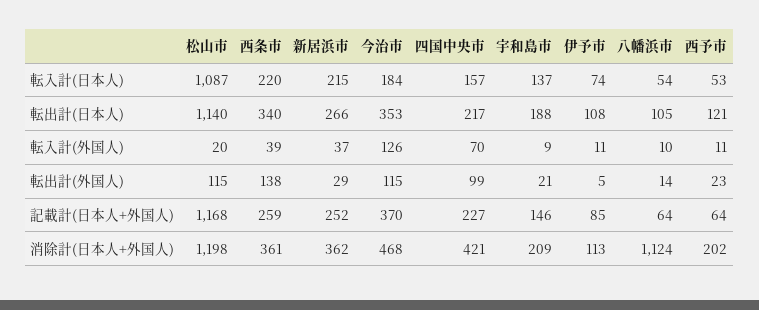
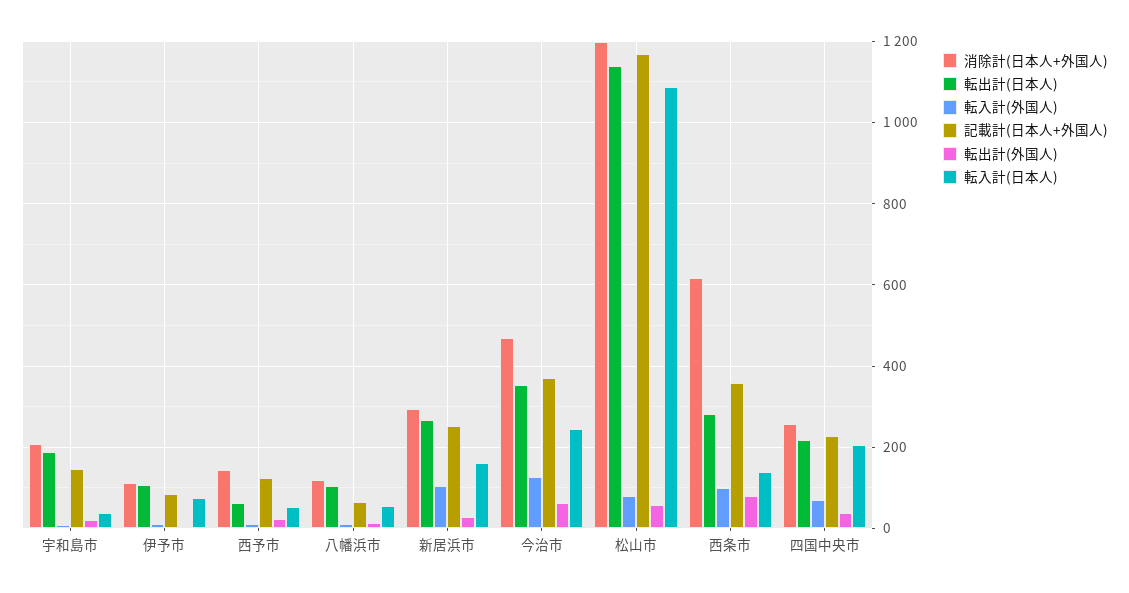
転入計(日本人), 西条市: 220 -> 140
転入計(日本人), 新居浜市: 215 -> 160
転入計(日本人), 今治市: 184 -> 240
転入計(日本人), 四国中央市: 157 -> 200
転入計(日本人), 宇和島市: 137 -> 40
転出計(日本人), 西条市: 340 -> 280
転出計(日本人), 西予市: 121 -> 60
転入計(外国人), 松山市: 20 -> 80
転入計(外国人), 西条市: 39 -> 100
転入計(外国人), 新居浜市: 37 -> 100
転出計(外国人), 松山市: 115 -> 60
転出計(外国人), 西条市: 138 -> 80
転出計(外国人), 今治市: 115 -> 60
転出計(外国人), 四国中央市: 99 -> 40
記載計(日本人+外国人), 西条市: 259 -> 360
記載計(日本人+外国人), 西予市: 64 -> 120
消除計(日本人+外国人), 西条市: 361 -> 620
消除計(日本人+外国人), 新居浜市: 362 -> 300
消除計(日本人+外国人), 四国中央市: 421 -> 260
消除計(日本人+外国人), 八幡浜市: 1124 -> 120
消除計(日本人+外国人), 西予市: 202 -> 140

